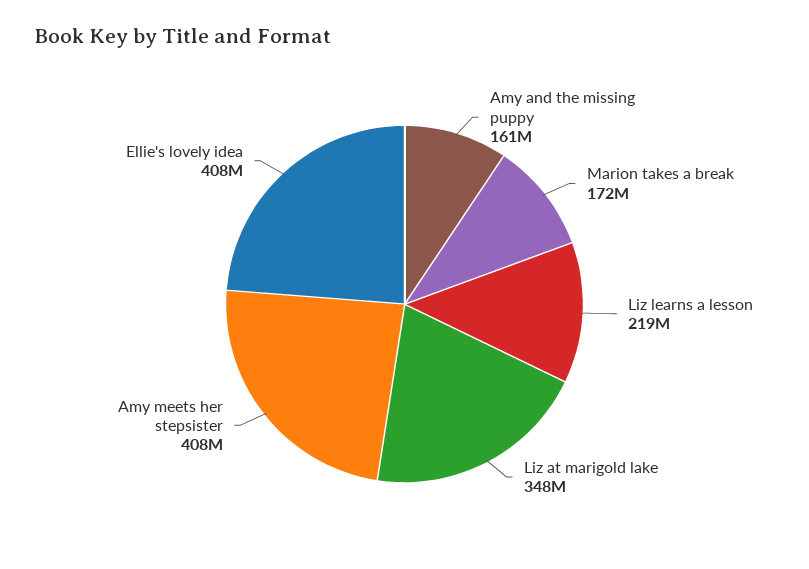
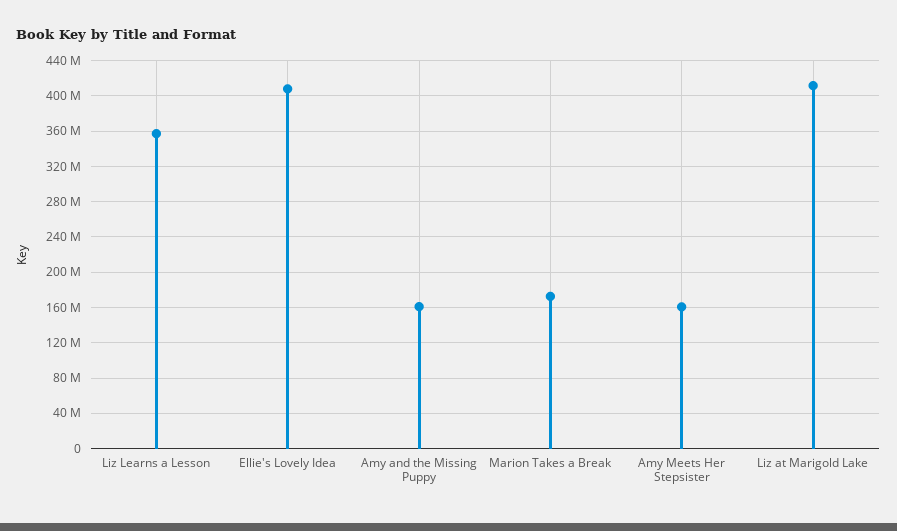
Liz learns a lesson: 219000000 -> 360000000
Liz at marigold lake: 348000000 -> 410000000
Amy meets her stepsister: 408000000 -> 160000000

